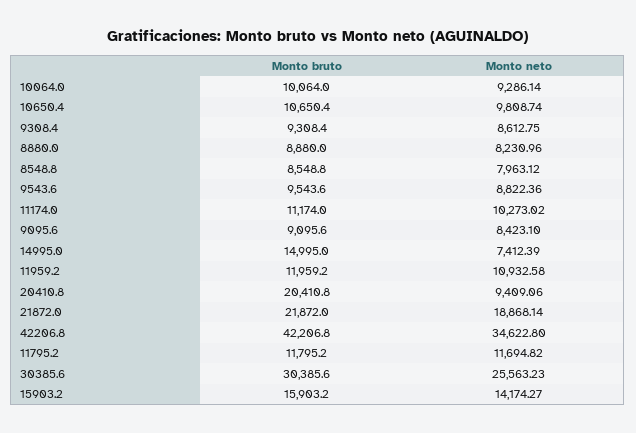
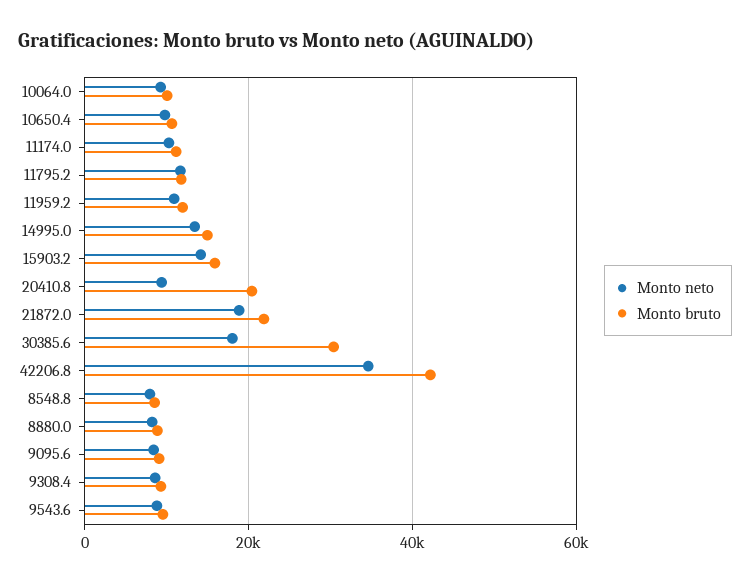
Monto neto, 14995.0: 7412.39 -> 14000
Monto neto, 30385.6: 25563.23 -> 18000

